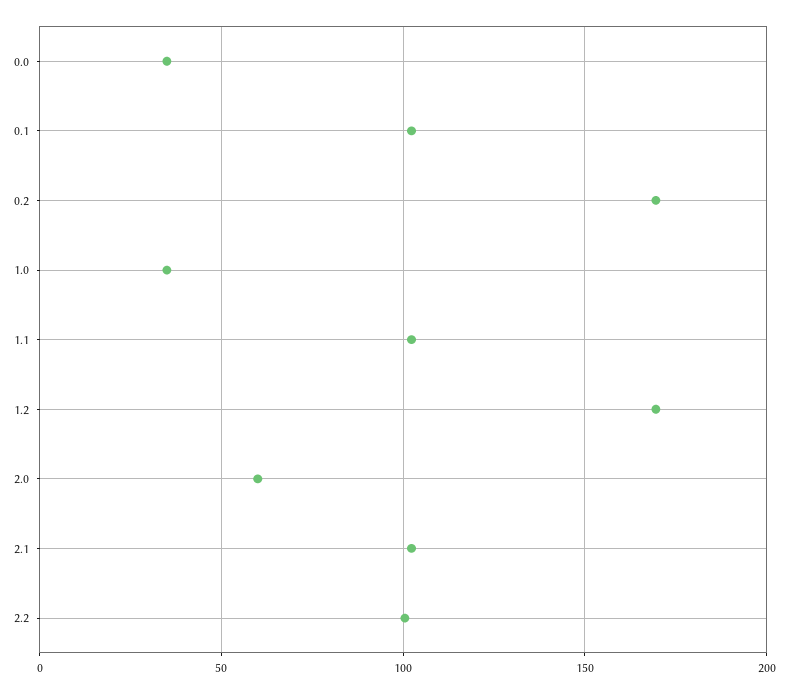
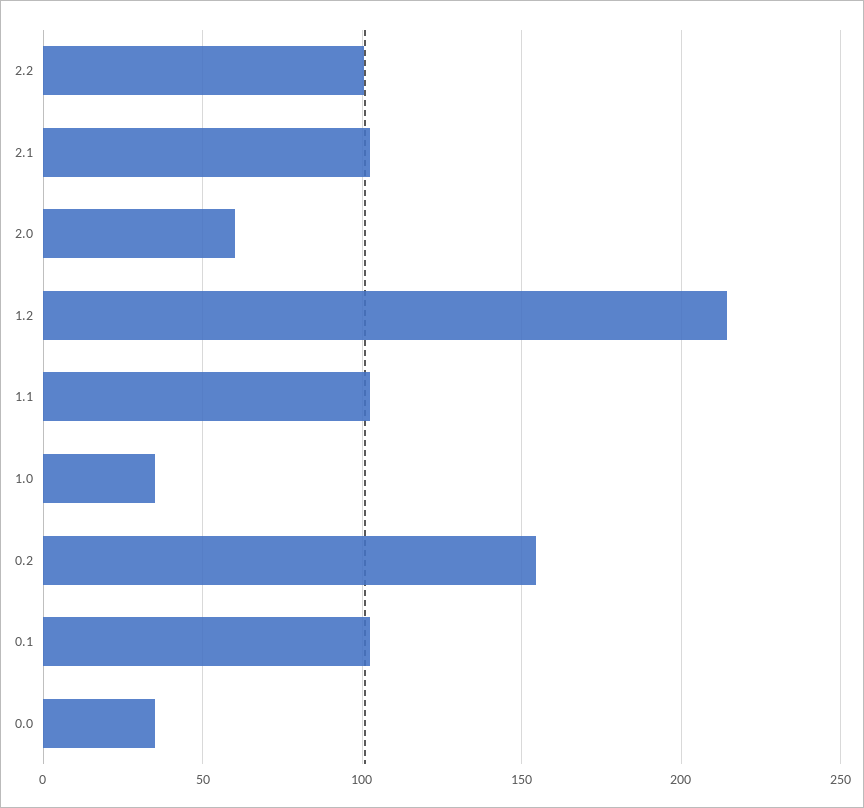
0.2: 170 -> 155
1.2: 170 -> 215

